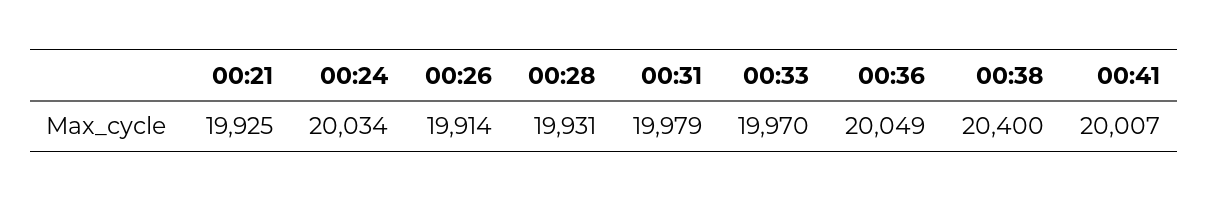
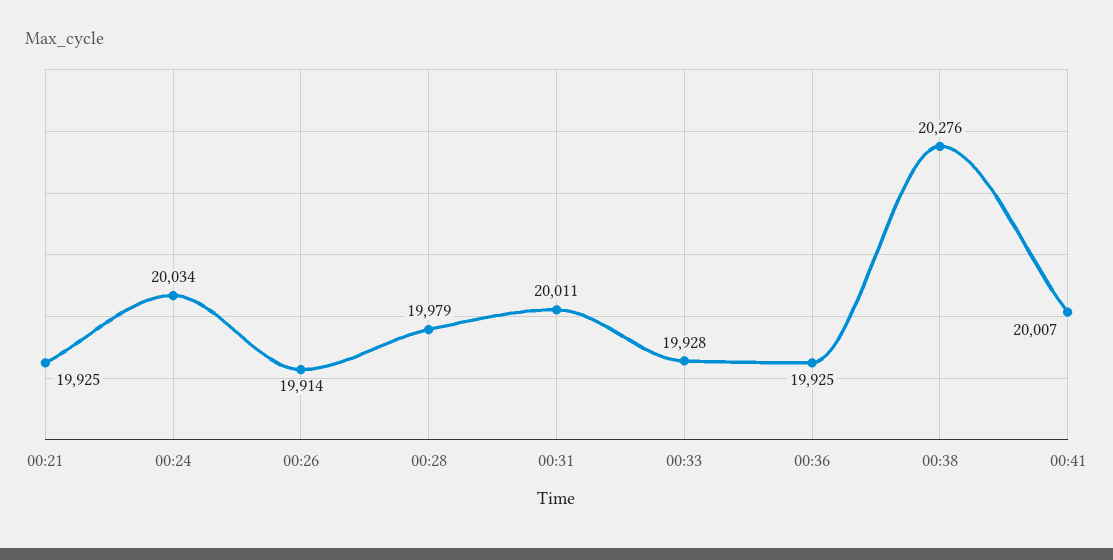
00:28: 19931 -> 19979
00:31: 19979 -> 20011
00:33: 19970 -> 19928
00:36: 20049 -> 19925
00:38: 20400 -> 20276

